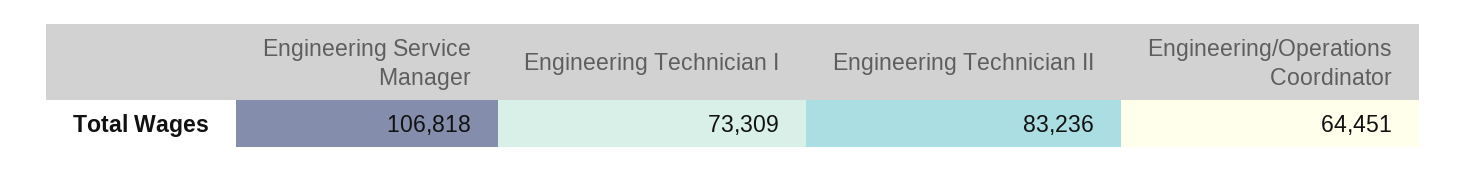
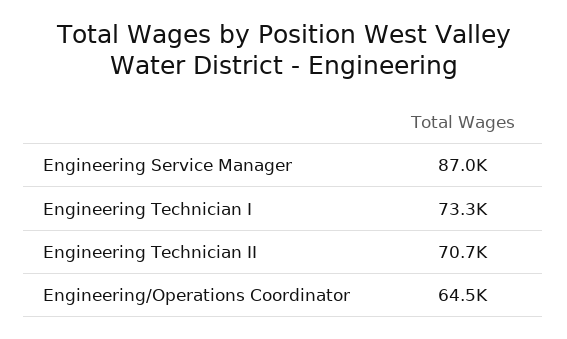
Engineering Service Manager: 106818 -> 87000
Engineering Technician II: 83236 -> 70700

